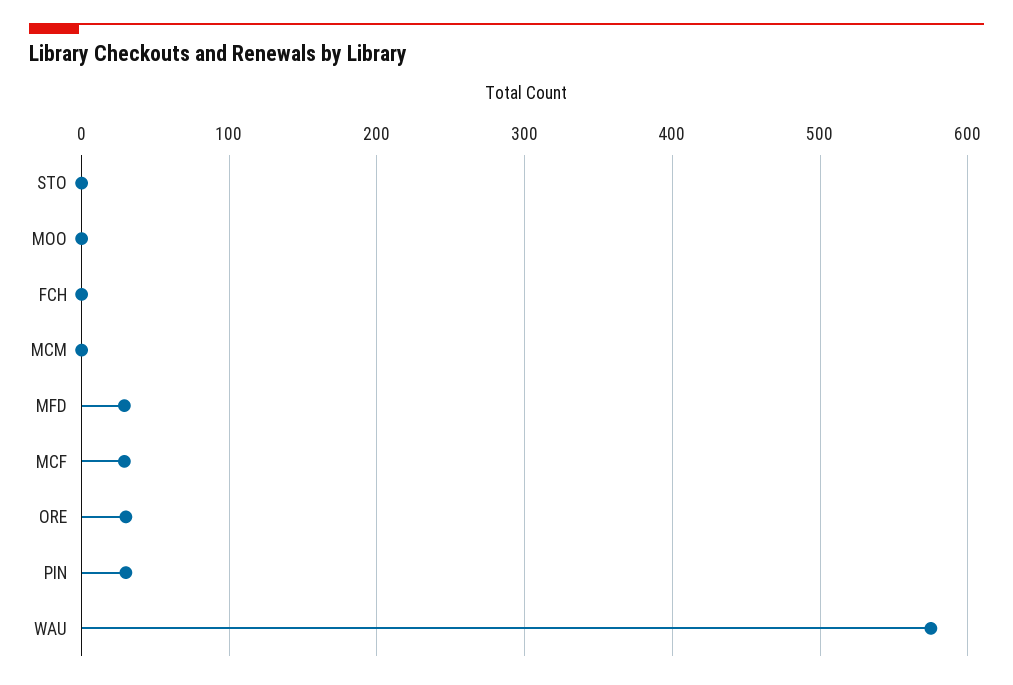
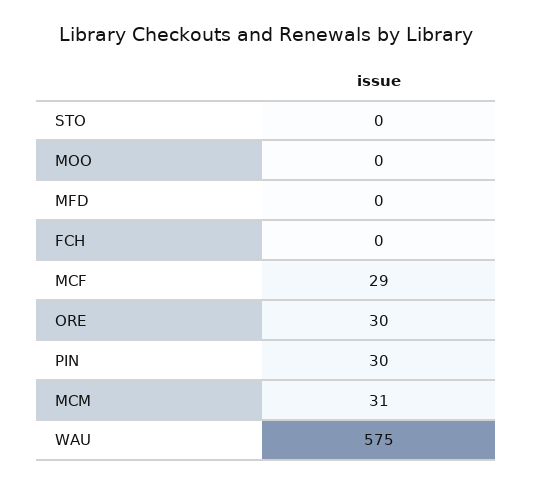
MCM: 0 -> 31
MFD: 30 -> 0

